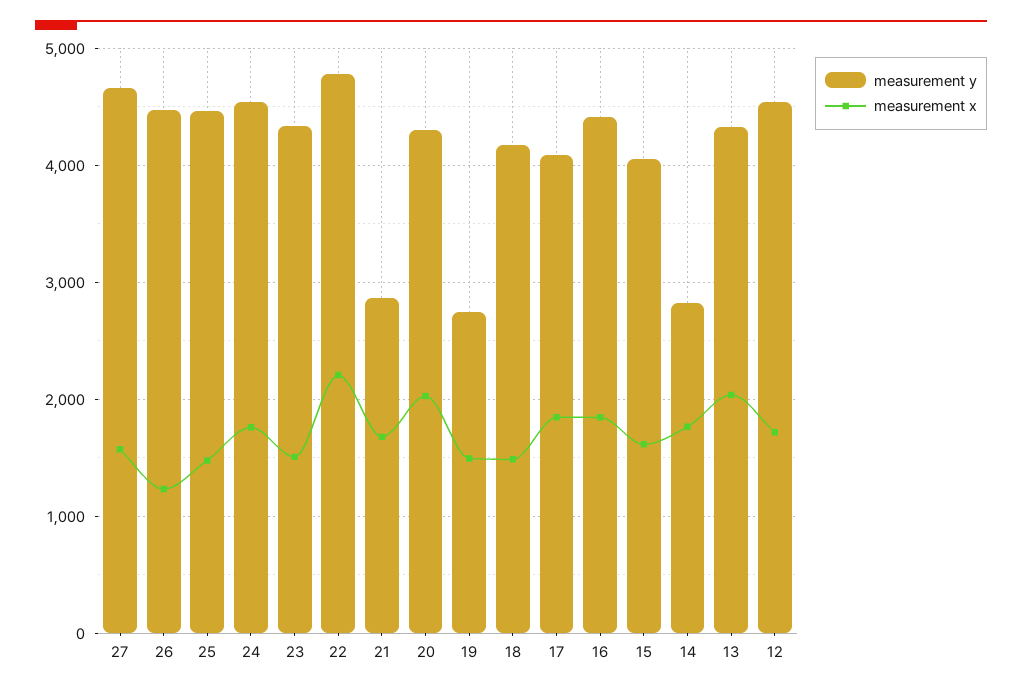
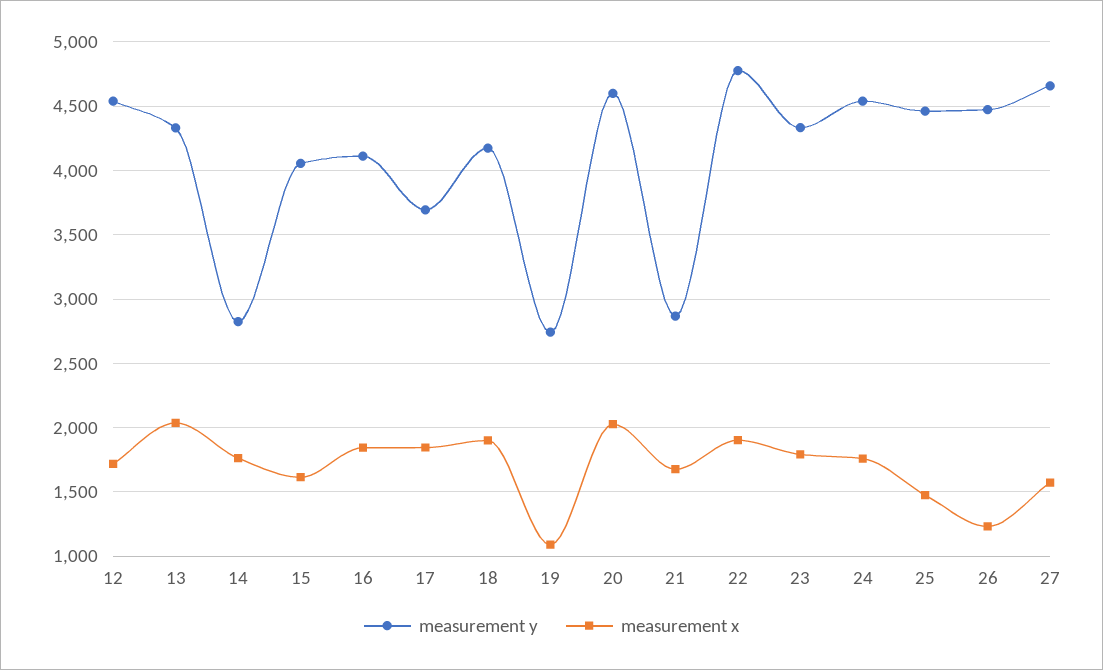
measurement x, 23: 1500 -> 1800
measurement x, 22: 2200 -> 1900
measurement y, 20: 4300 -> 4600
measurement x, 19: 1500 -> 1100
measurement x, 18: 1500 -> 1900
measurement y, 17: 4100 -> 3700
measurement y, 16: 4400 -> 4100

